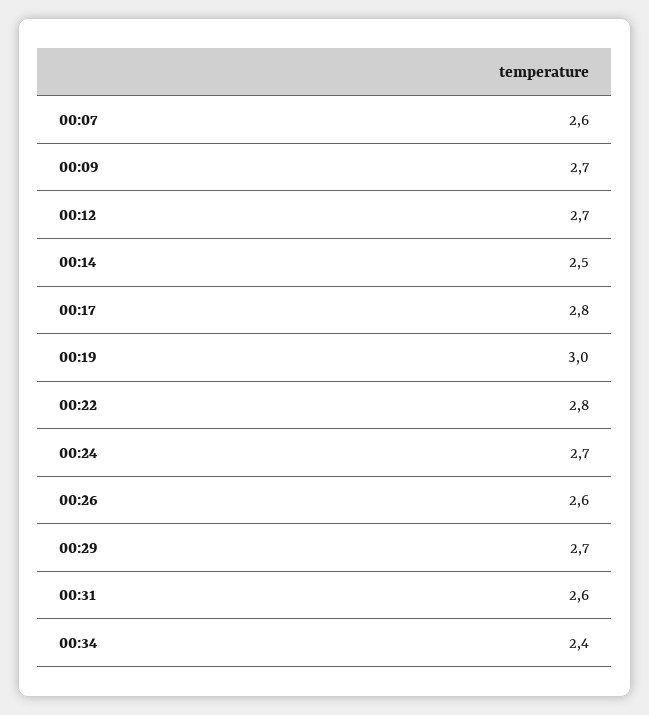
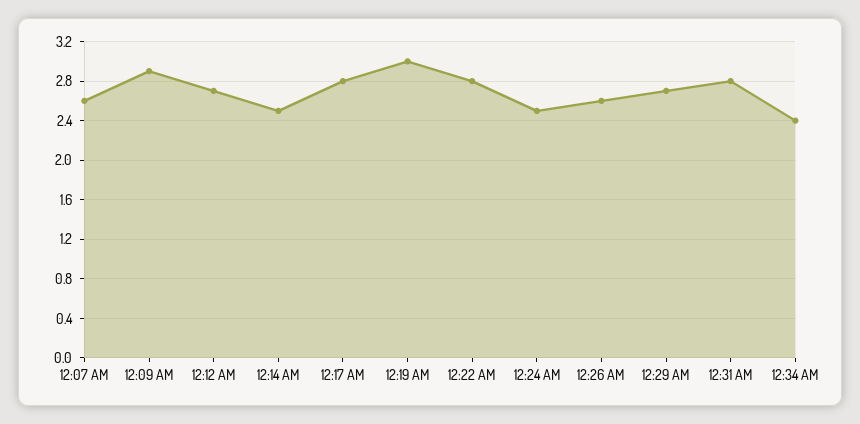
00:09: 2.7 -> 2.9
00:24: 2.7 -> 2.5
00:31: 2.6 -> 2.8

